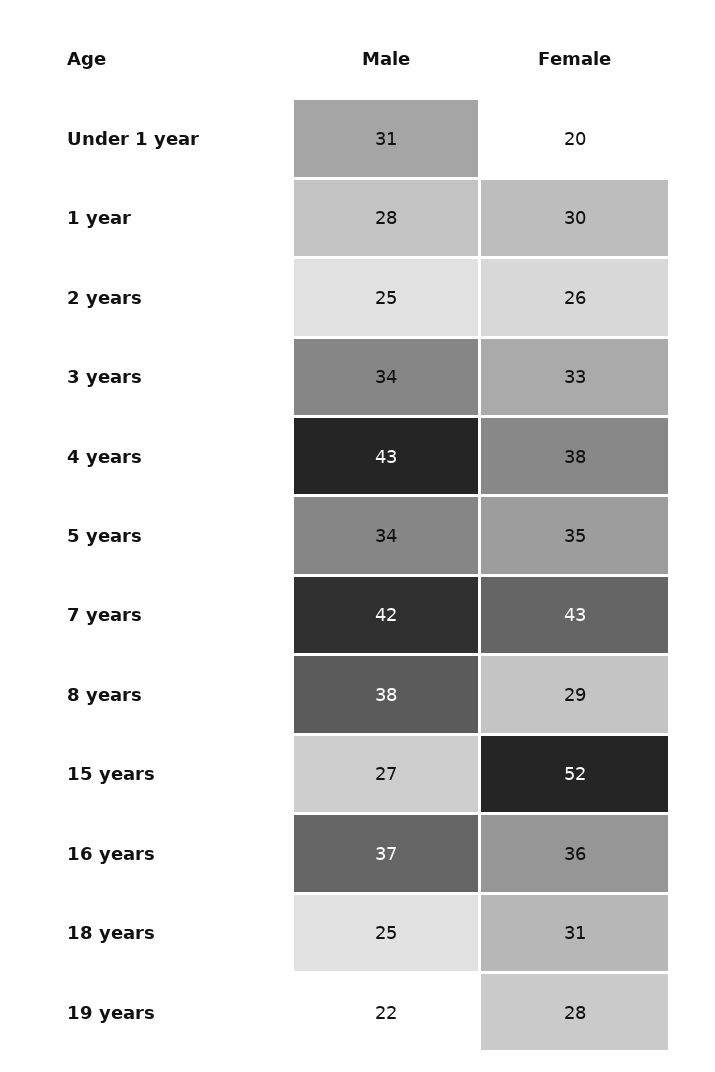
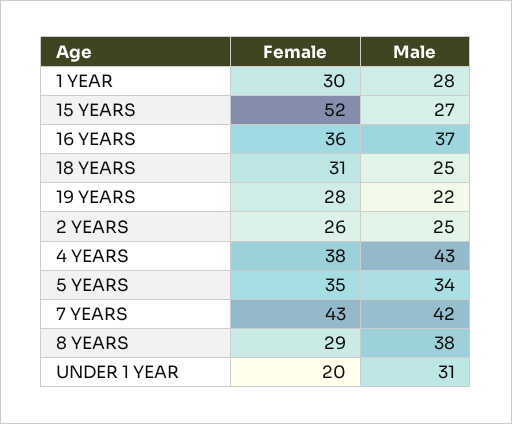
Male, 3 years: 34 -> none
Female, 3 years: 33 -> none

